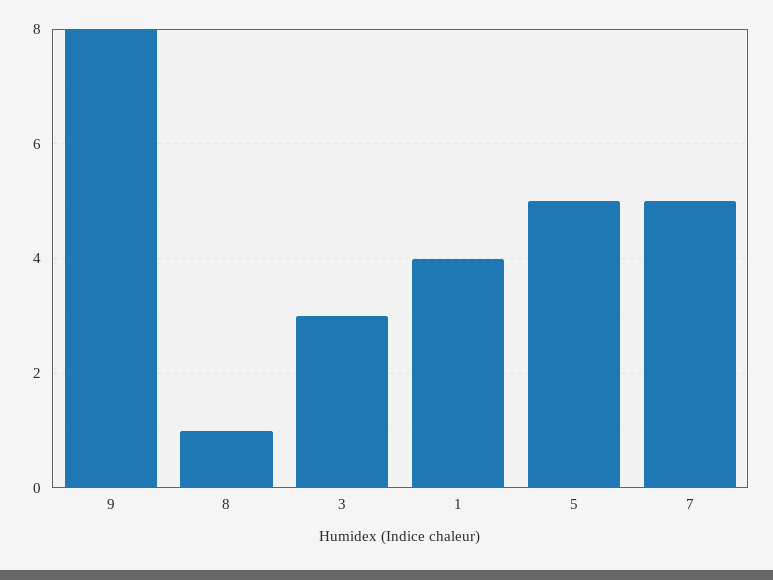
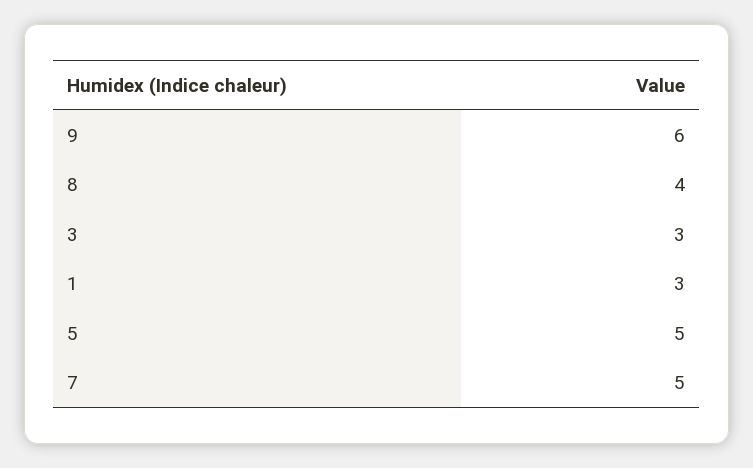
9: 8 -> 6
8: 1 -> 4
1: 4 -> 3

